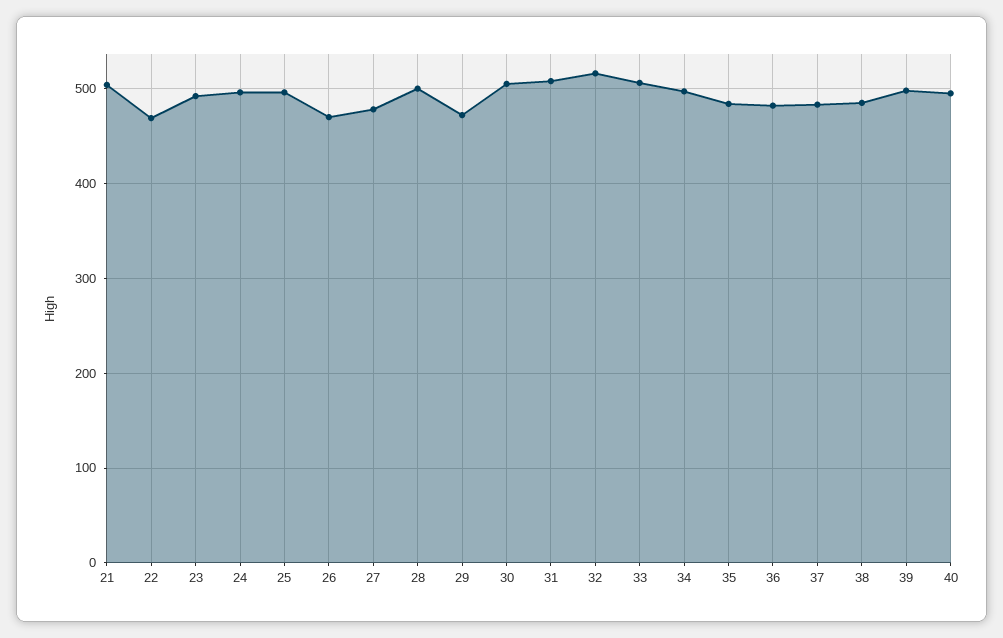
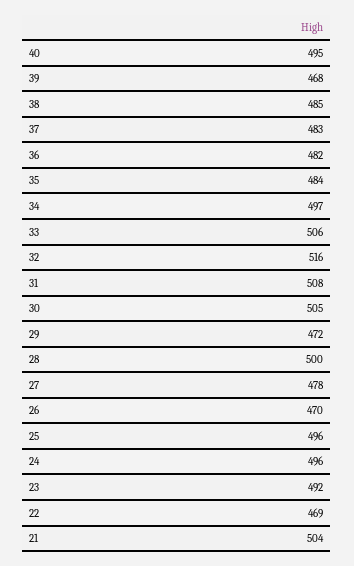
39: 500 -> 468

